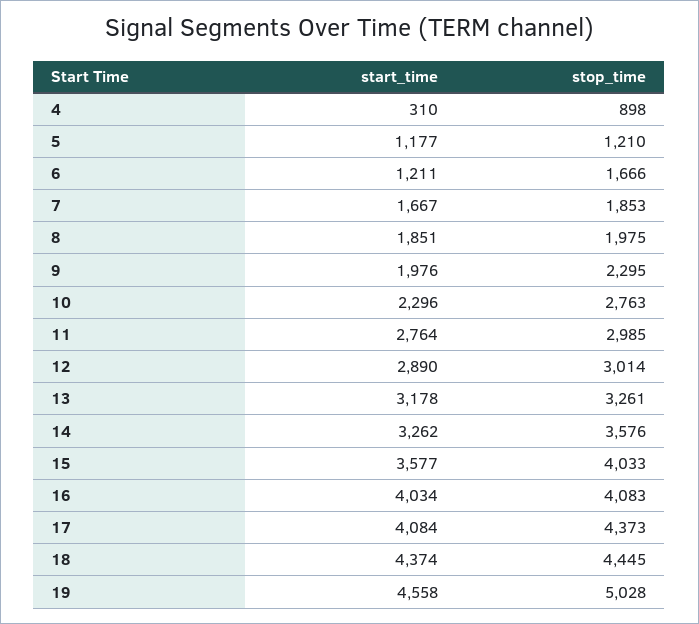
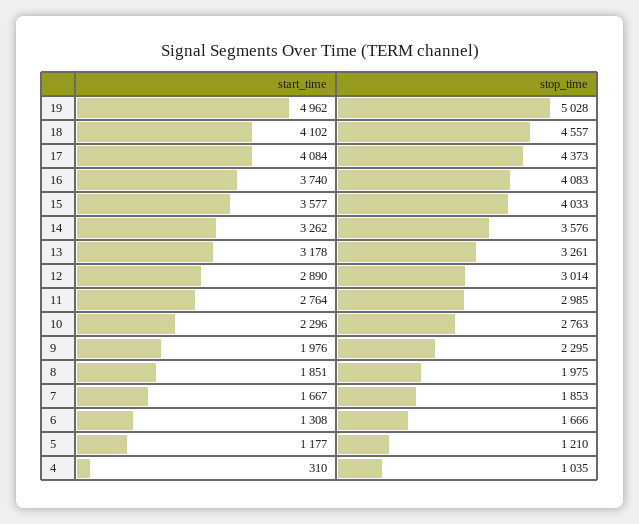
stop_time, 4: 898 -> 1035
start_time, 6: 1211 -> 1308
start_time, 16: 4034 -> 3740
start_time, 18: 4374 -> 4102
stop_time, 18: 4445 -> 4557
start_time, 19: 4558 -> 4962

